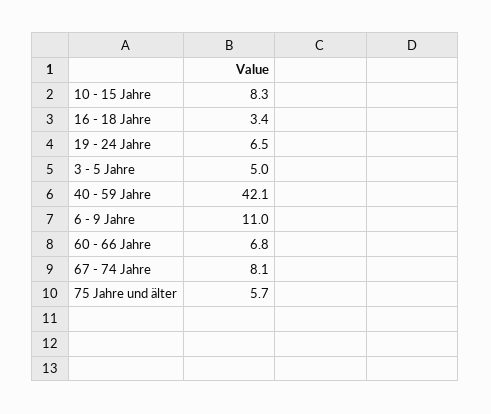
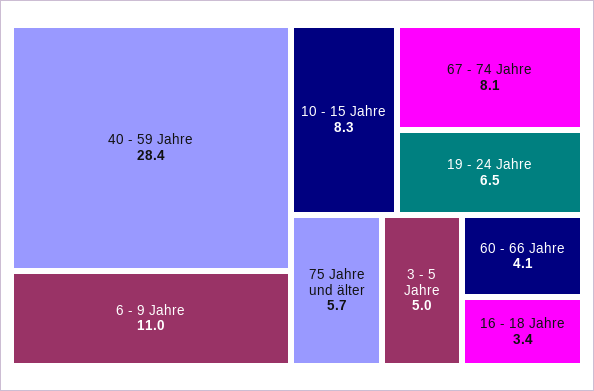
40 - 59 Jahre: 42.1 -> 28.4
60 - 66 Jahre: 6.8 -> 4.1

